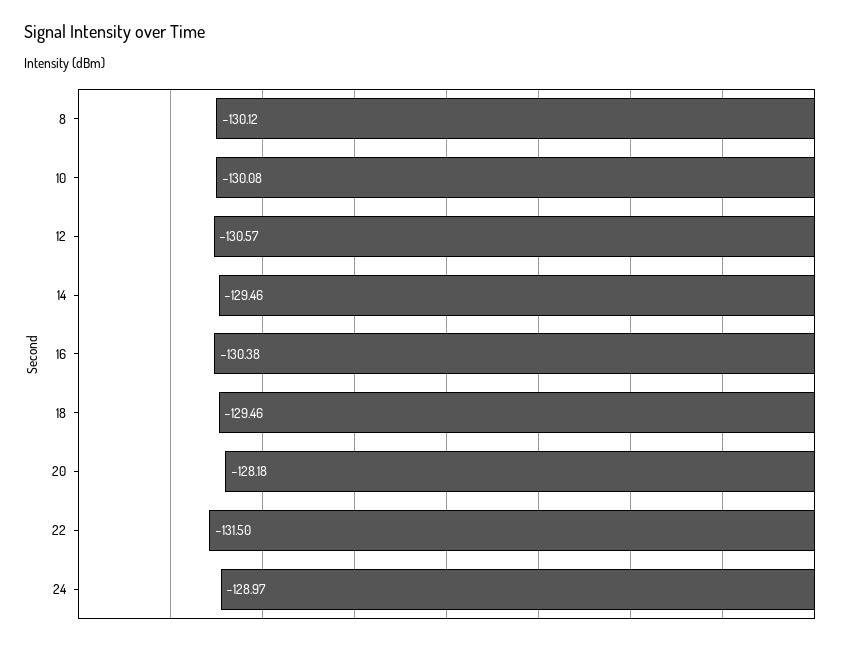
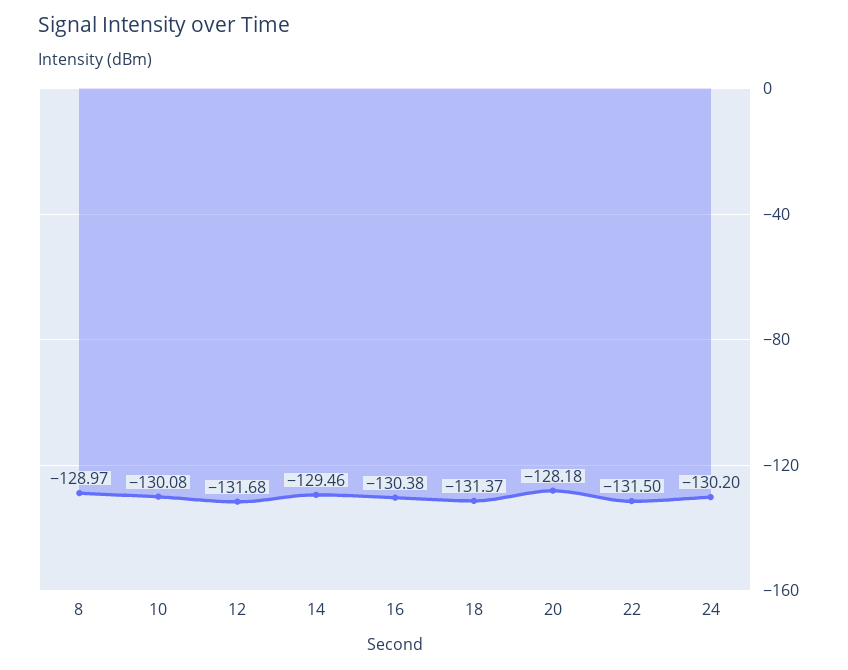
8: -130.12 -> -128.97
12: -130.57 -> -131.68
18: -129.46 -> -131.37
24: -128.97 -> -130.2

